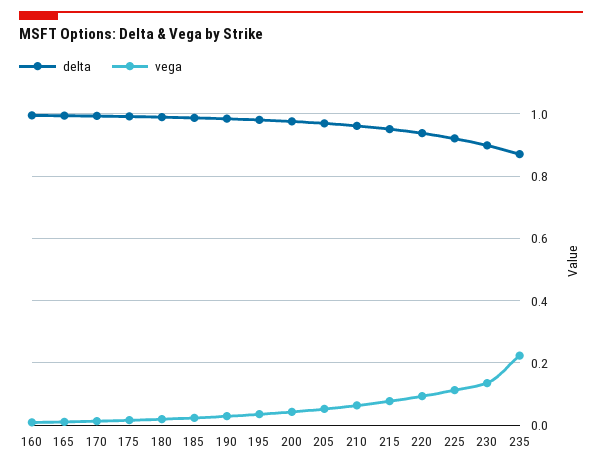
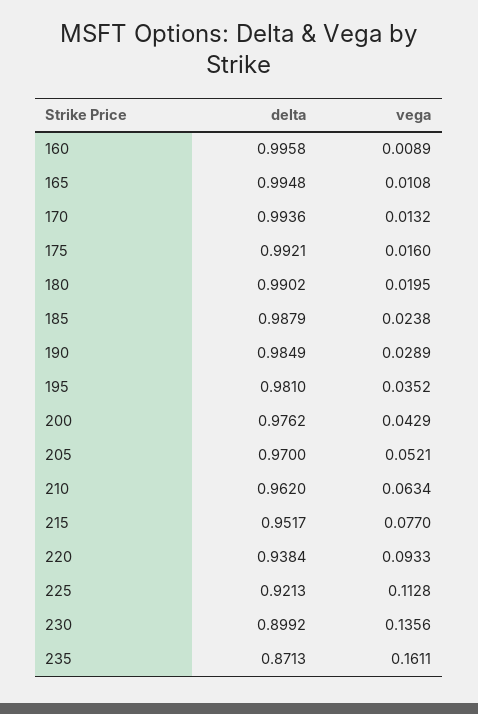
vega, 235: 0.22 -> 0.1611

